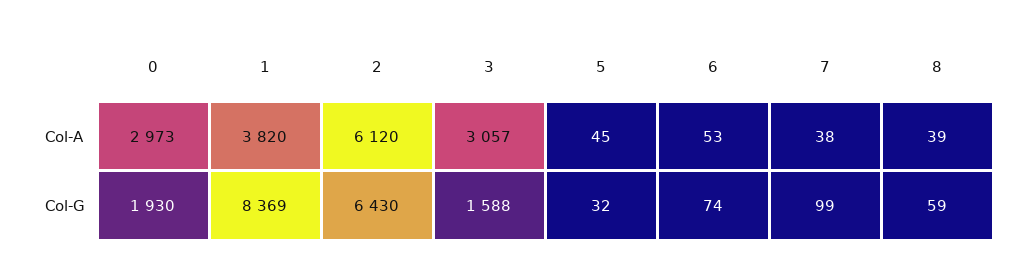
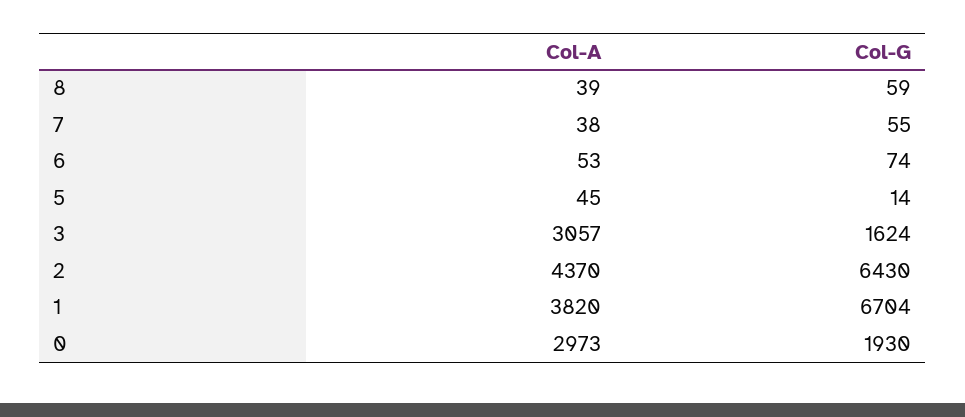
2, Col-A: 6120 -> 4370
1, Col-G: 8369 -> 6704
3, Col-G: 1588 -> 1624
5, Col-G: 32 -> 14
7, Col-G: 99 -> 55

